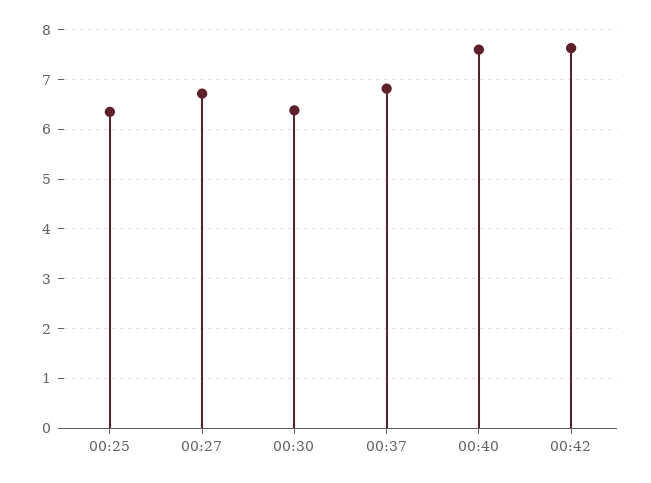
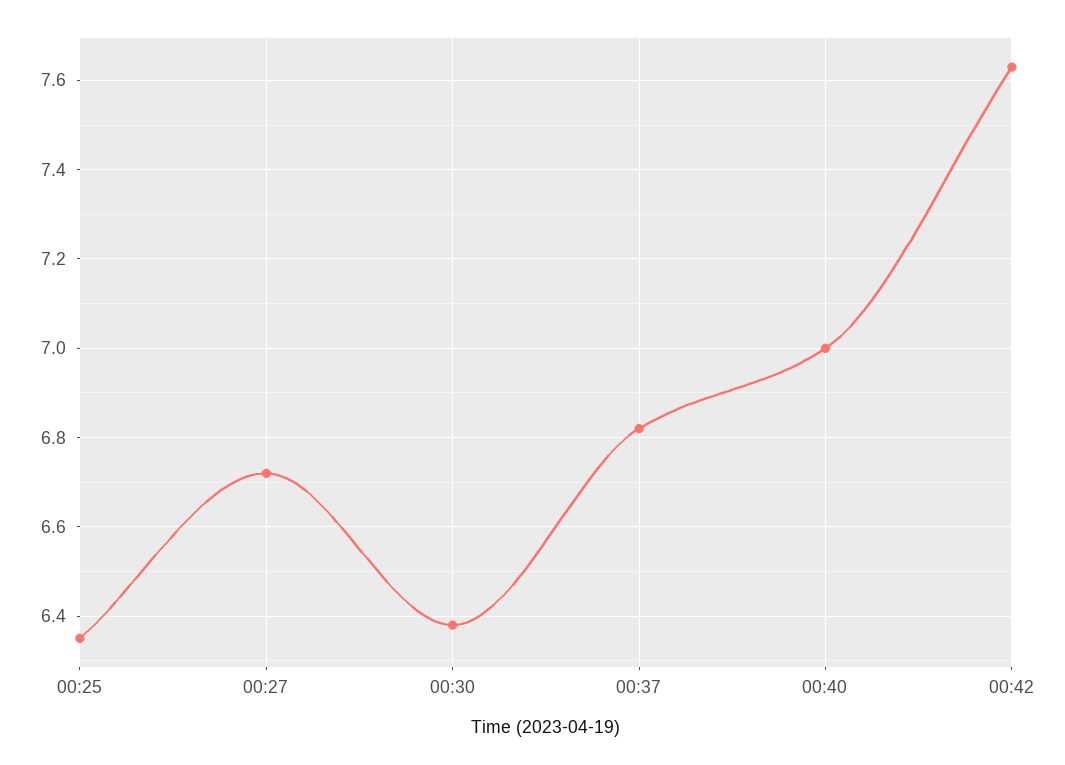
00:40: 7.6 -> 7

